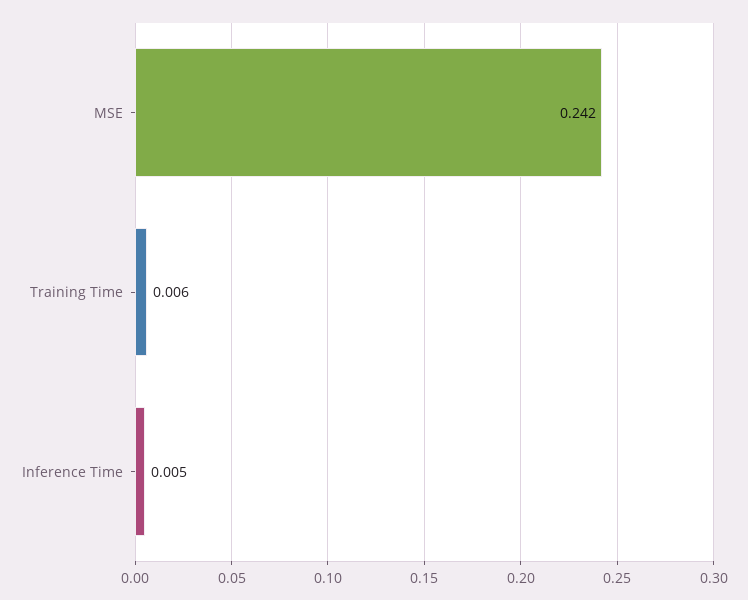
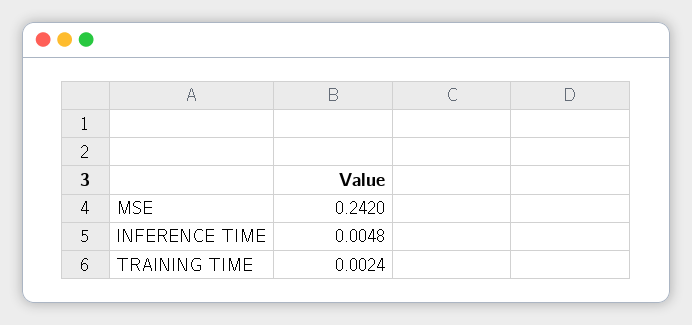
Training Time: 0.006 -> 0.0024

